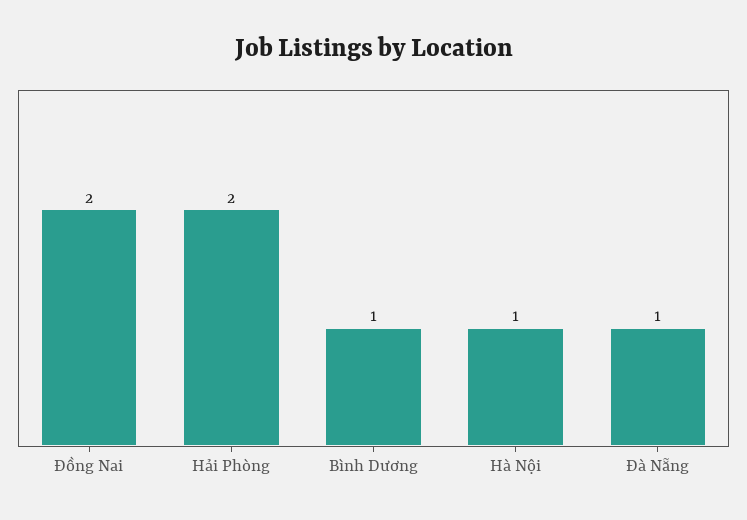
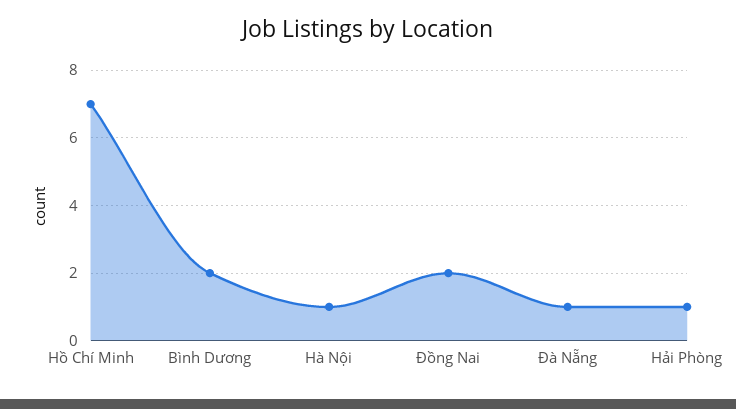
Hải Phòng: 2 -> 1
Bình Dương: 1 -> 2
Hồ Chí Minh: none -> 7

